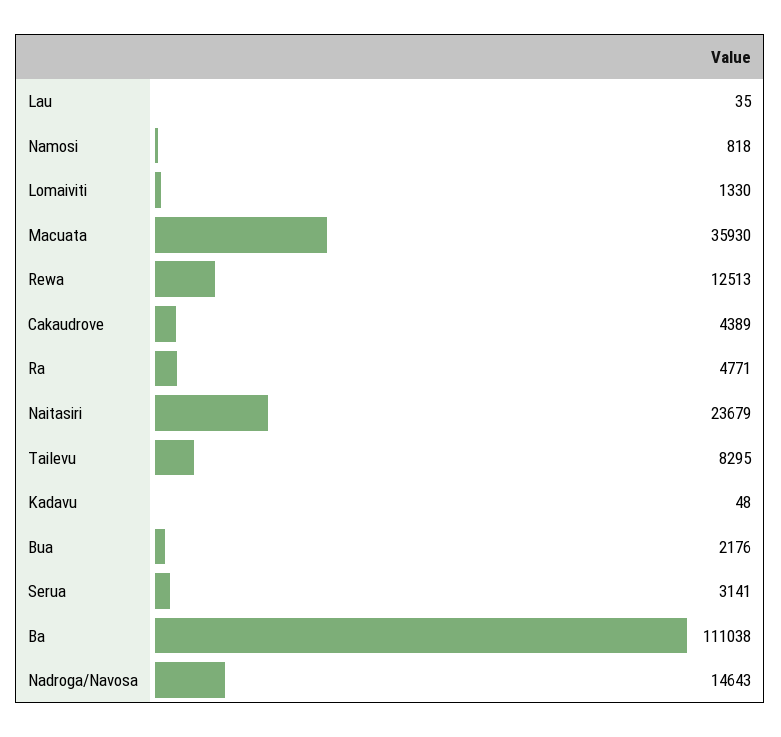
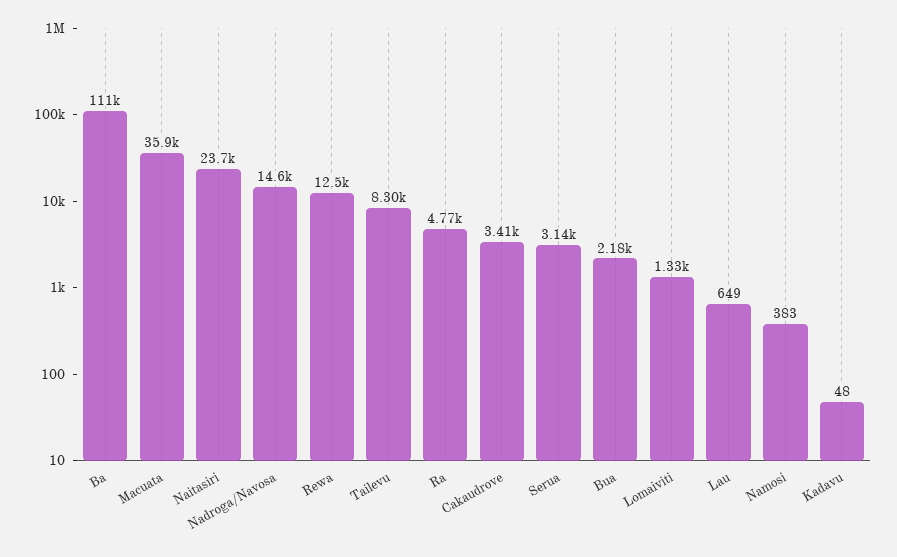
Lau: 35 -> 649
Namosi: 818 -> 383
Cakaudrove: 4389 -> 3410

